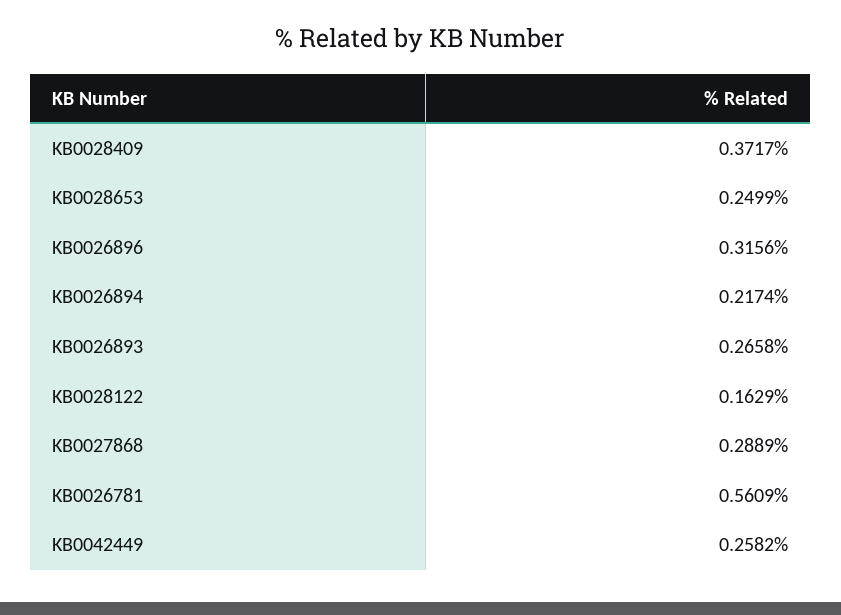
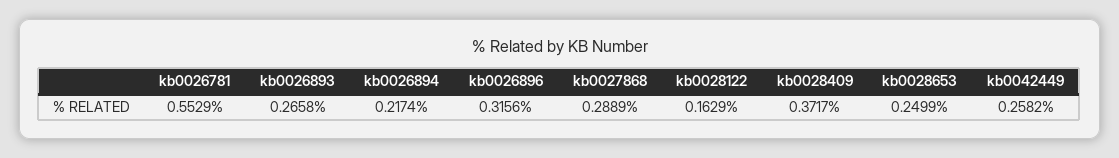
KB0026781: 0.5609 -> 0.5529

